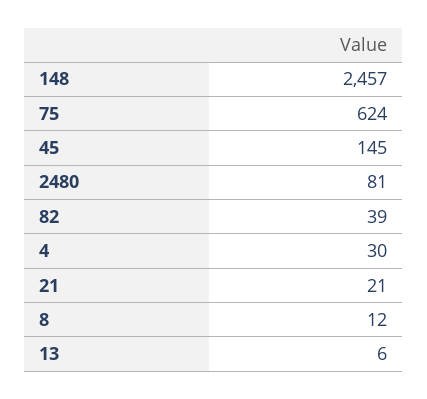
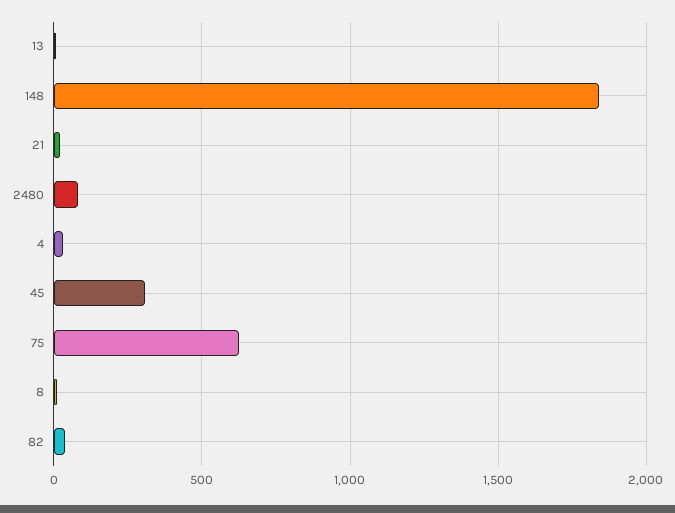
148: 2457 -> 1850
45: 145 -> 300

